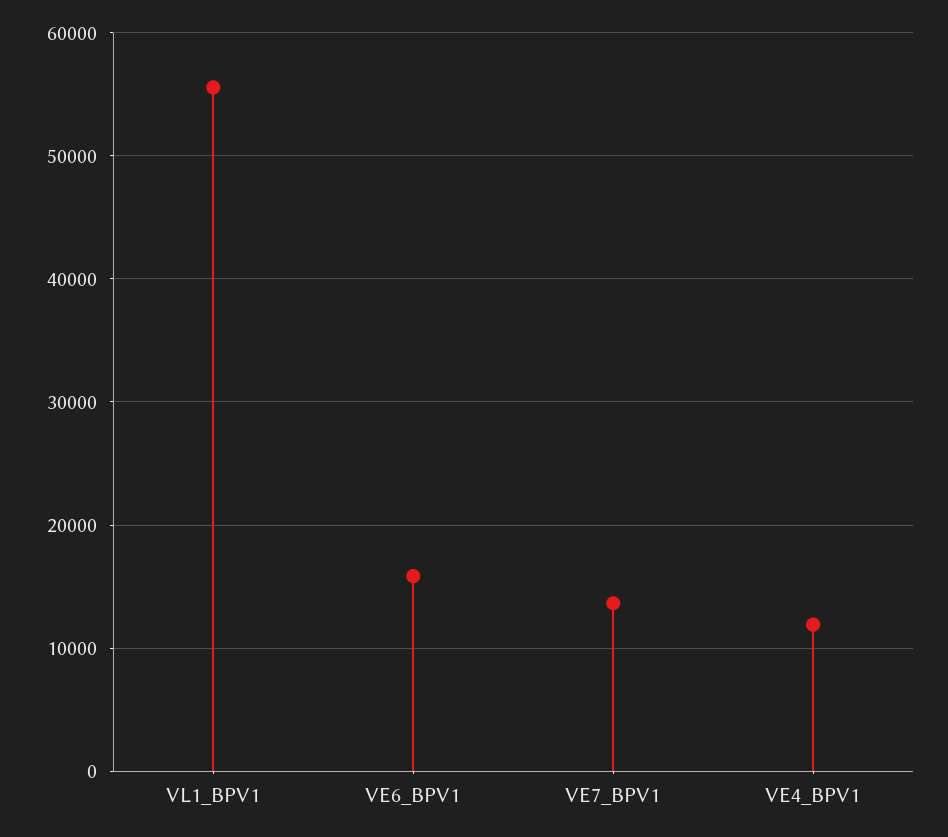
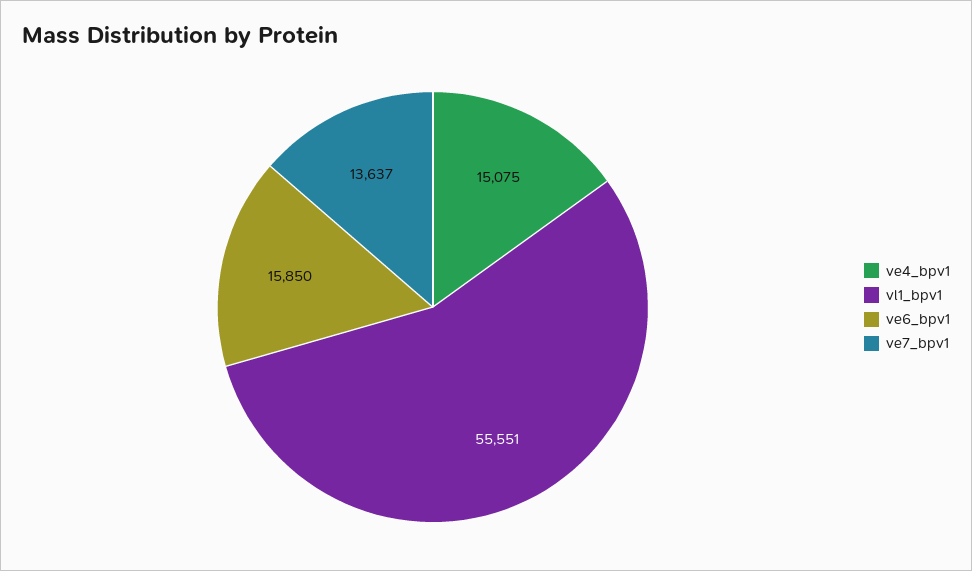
VE4_BPV1: 12000 -> 15075

